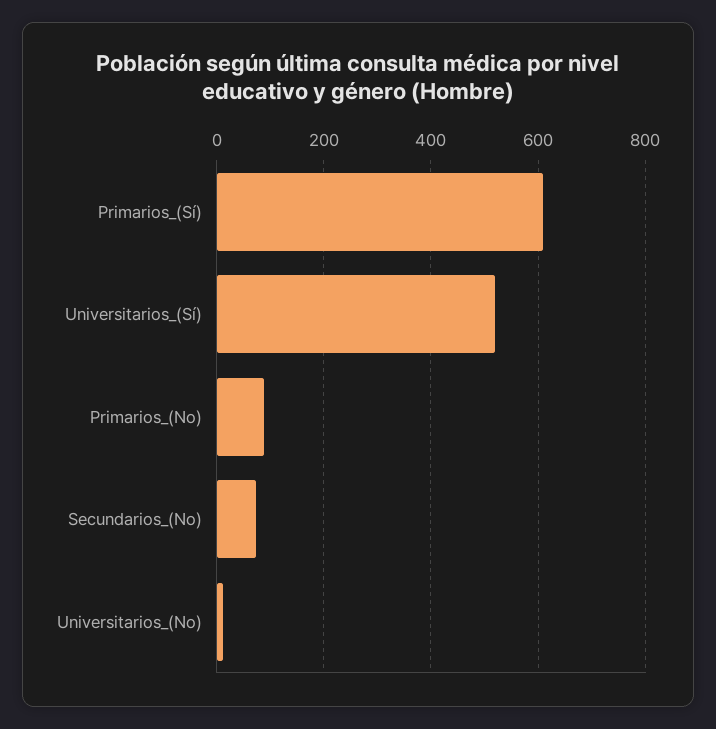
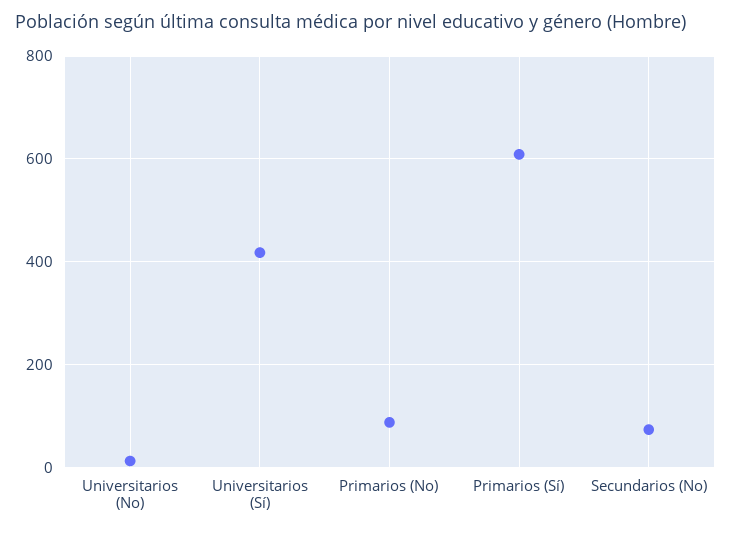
Universitarios_(Sí): 520 -> 420

